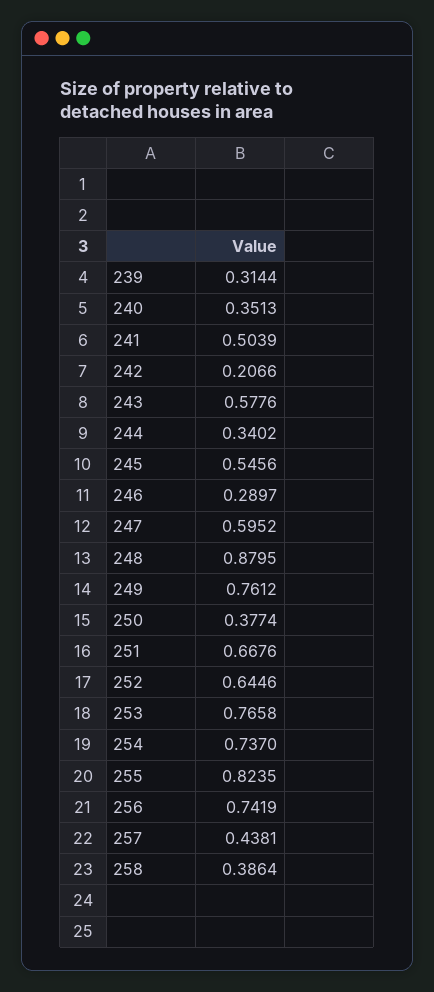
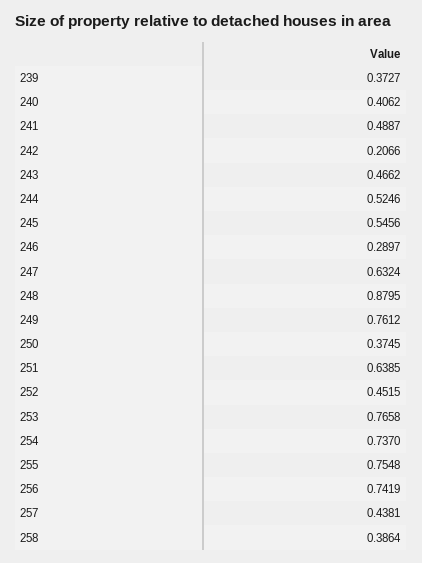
239: 0.3144 -> 0.3727
240: 0.3513 -> 0.4062
241: 0.5039 -> 0.4887
243: 0.5776 -> 0.4662
244: 0.3402 -> 0.5246
247: 0.5952 -> 0.6324
250: 0.3774 -> 0.3745
251: 0.6676 -> 0.6385
252: 0.6446 -> 0.4515
255: 0.8235 -> 0.7548

